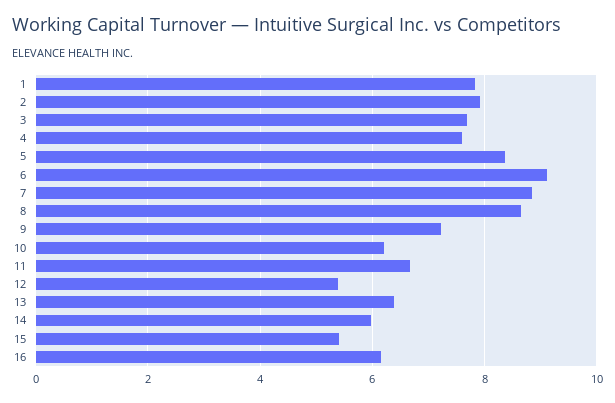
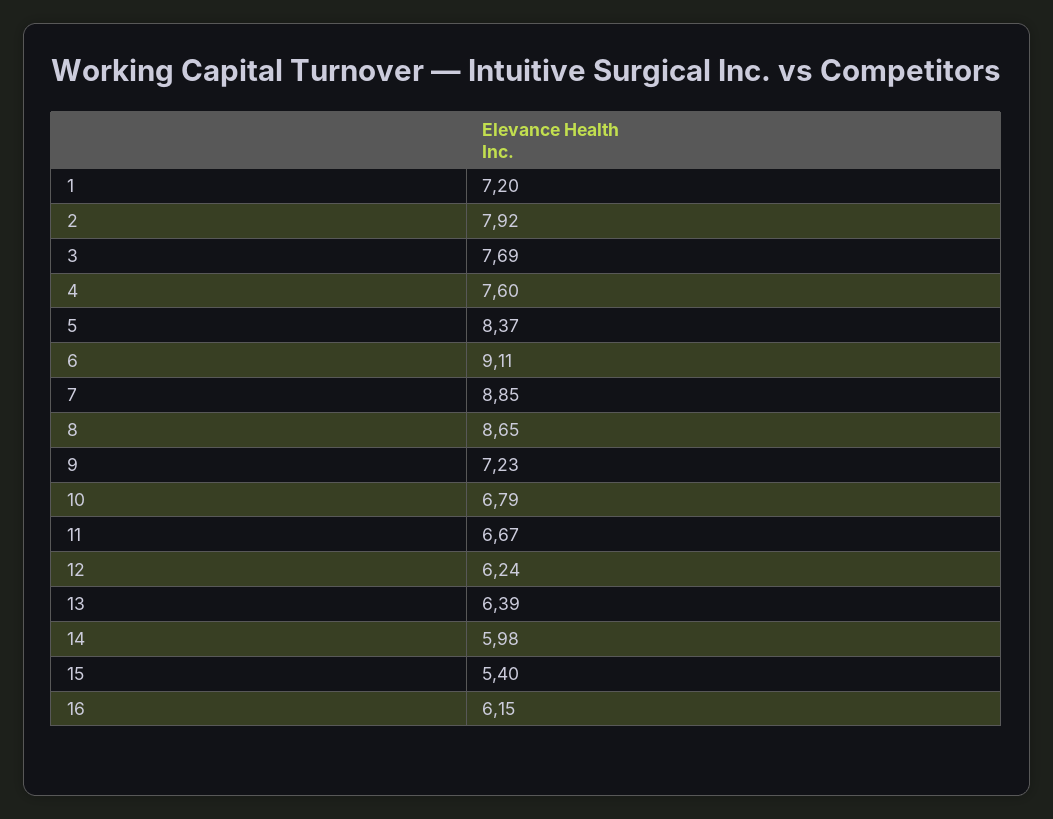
1: 7.8 -> 7.2
10: 6.2 -> 6.79
12: 5.4 -> 6.24

